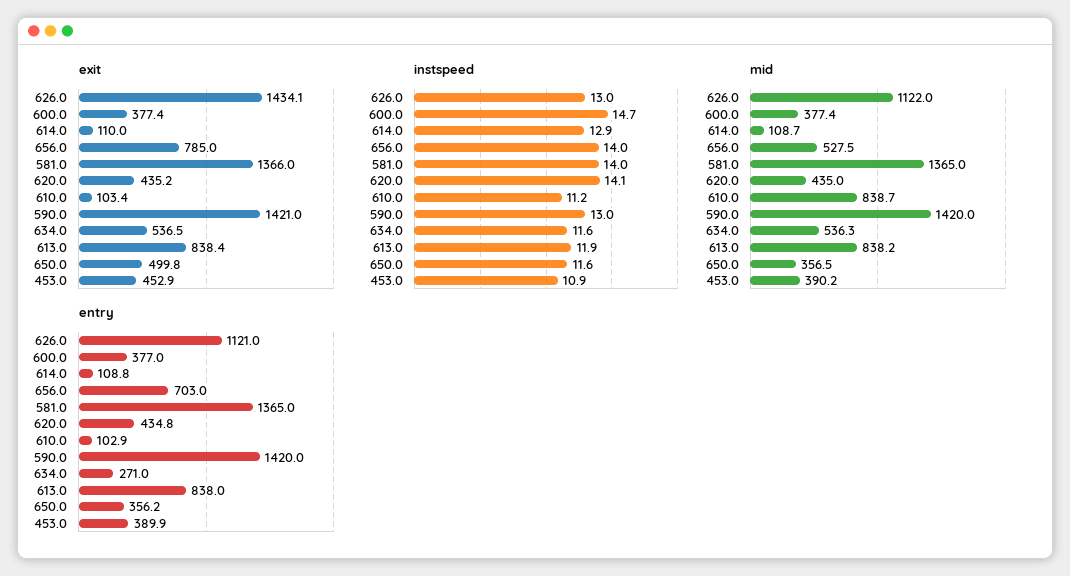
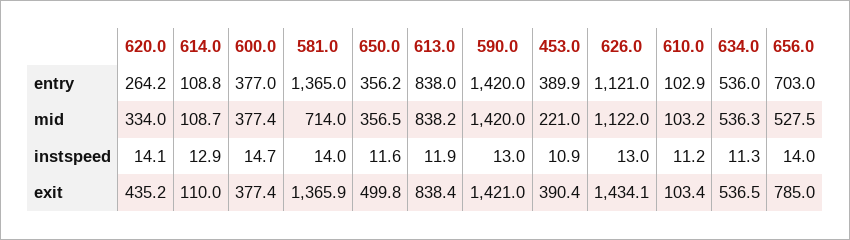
exit, 581.0: 1366 -> 1365.9
exit, 453.0: 452.9 -> 390.4
instspeed, 634.0: 11.6 -> 11.3
mid, 581.0: 1365 -> 714
mid, 620.0: 435 -> 334
mid, 610.0: 838.7 -> 103.2
mid, 453.0: 390.2 -> 221
entry, 620.0: 434.8 -> 264.2
entry, 634.0: 271 -> 536

